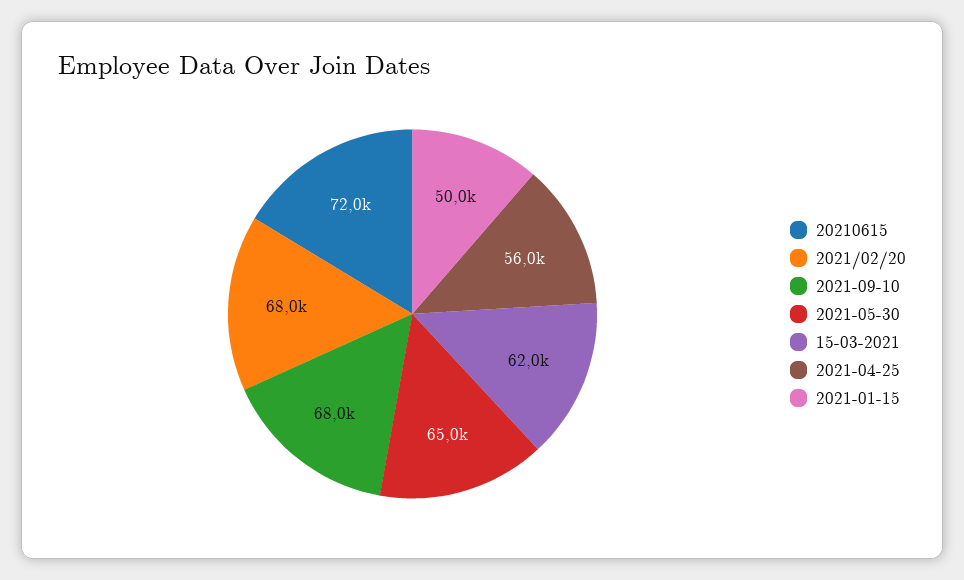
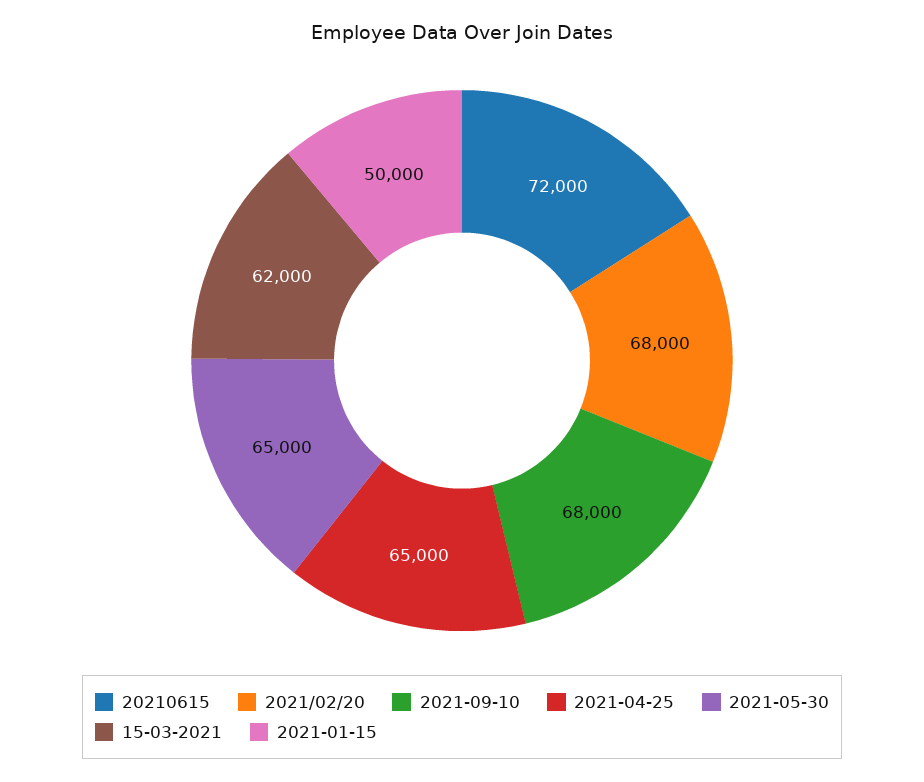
2021-04-25: 56000 -> 65000

